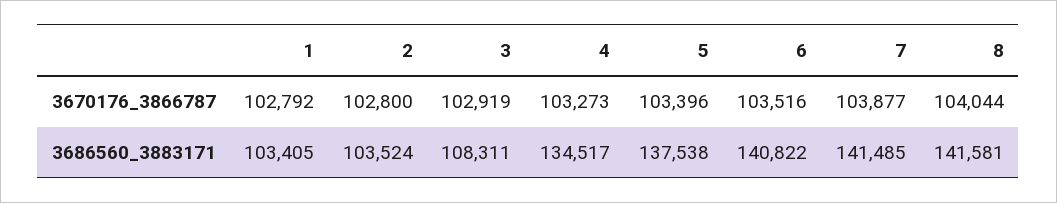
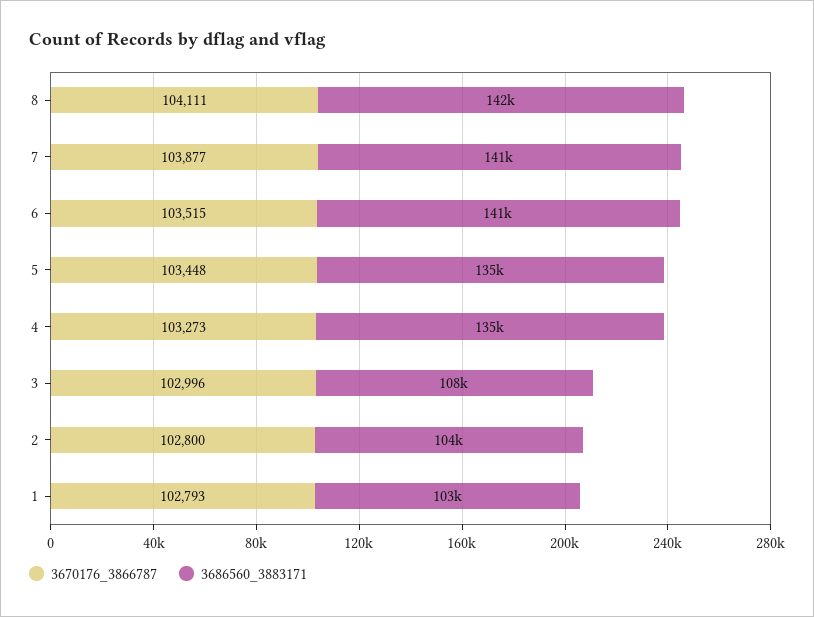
3670176_3866787, 1: 102792 -> 102793
3670176_3866787, 3: 102919 -> 102996
3670176_3866787, 5: 103396 -> 103448
3670176_3866787, 6: 103516 -> 103515
3670176_3866787, 8: 104044 -> 104111
3686560_3883171, 5: 137538 -> 135000

